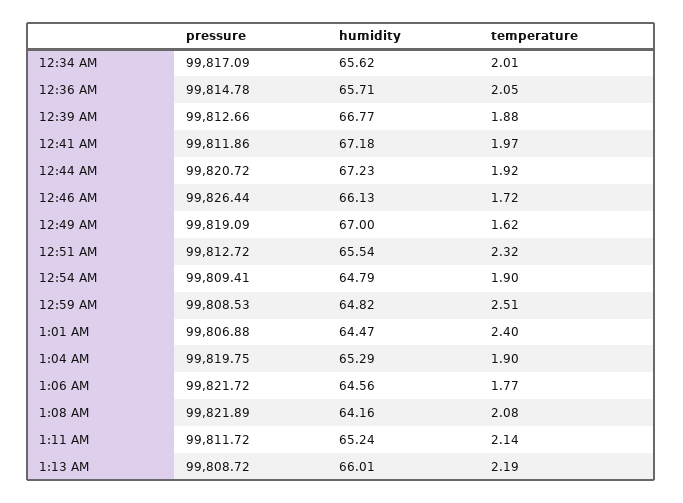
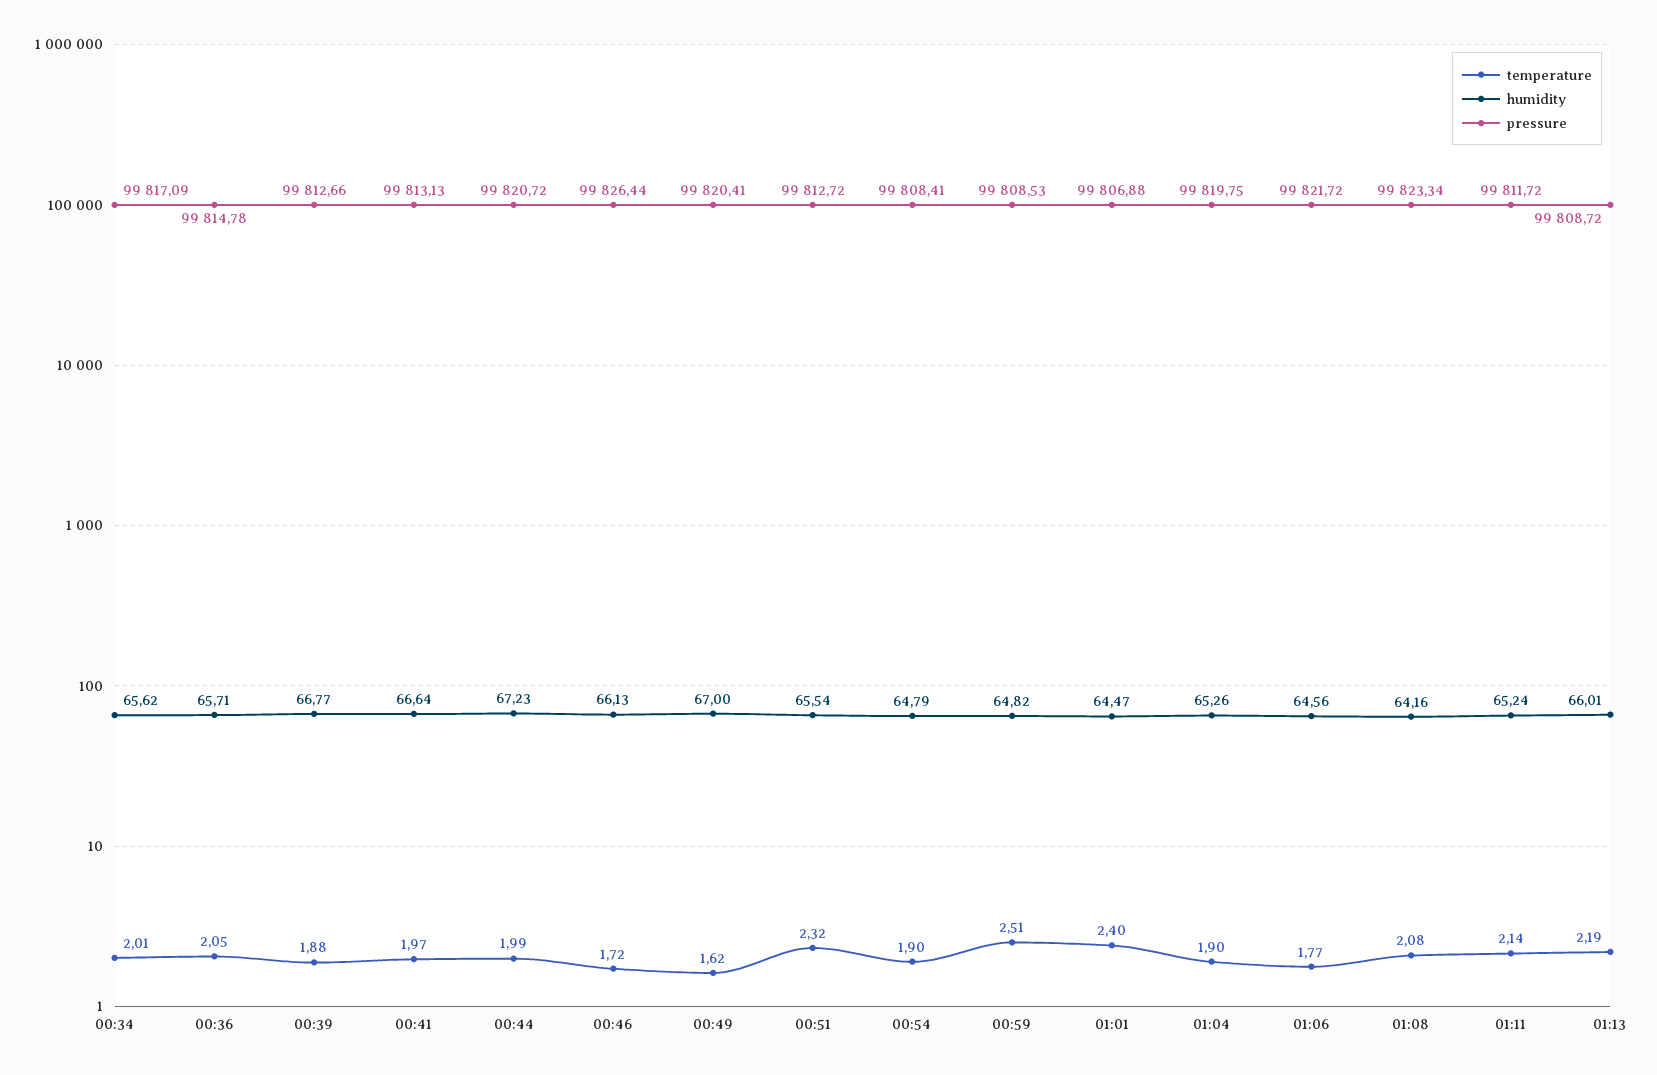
pressure, 12:41 AM: 99811.86 -> 99813.13
humidity, 12:41 AM: 67.18 -> 66.64
temperature, 12:44 AM: 1.92 -> 1.99
pressure, 12:49 AM: 99819.09 -> 99820.41
pressure, 12:54 AM: 99809.41 -> 99808.41
humidity, 1:04 AM: 65.29 -> 65.26
pressure, 1:08 AM: 99821.89 -> 99823.34

